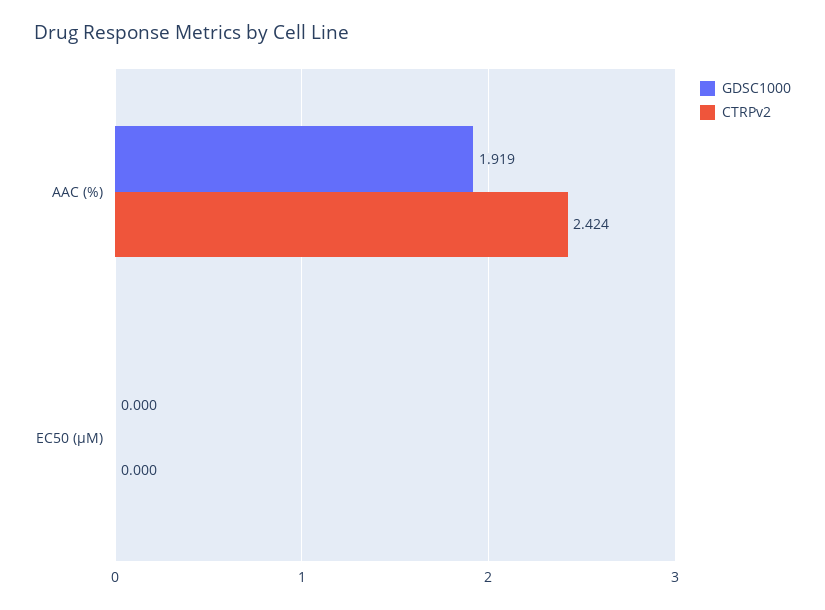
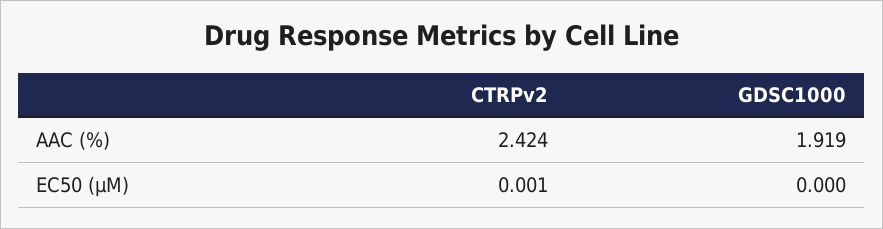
CTRPv2, EC50 (µM): 0 -> 0.001

